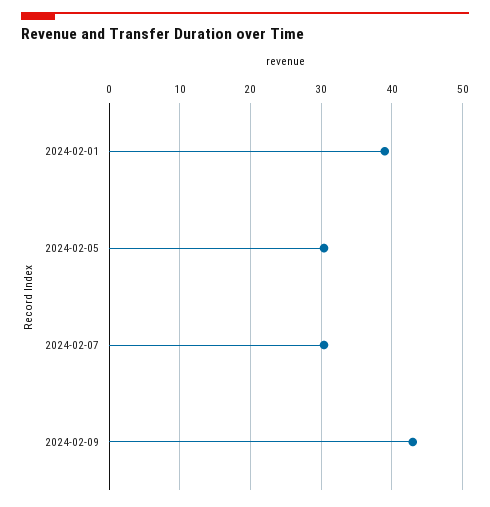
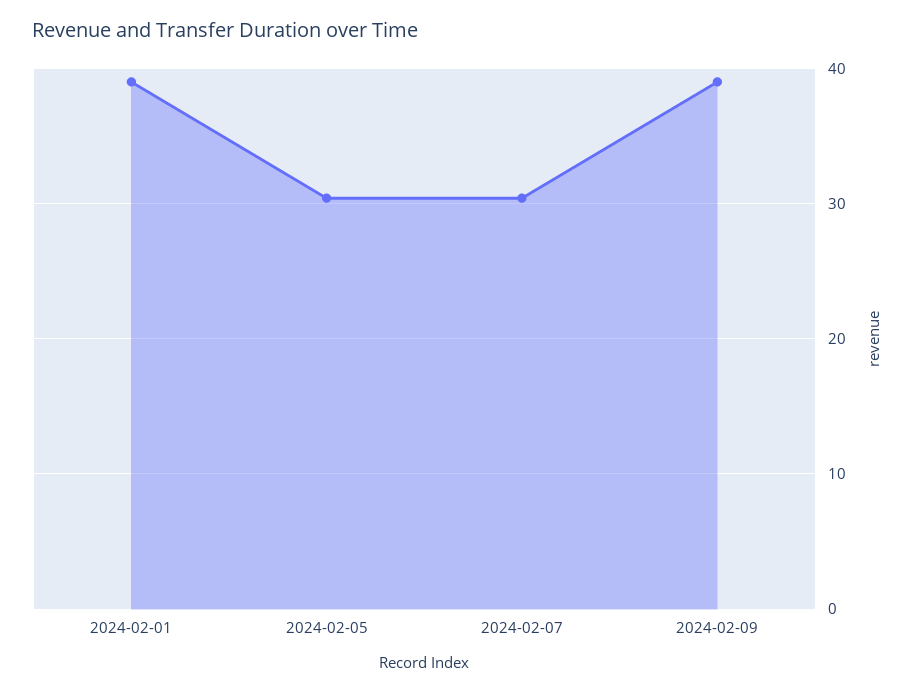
2024-02-09: 43 -> 39

